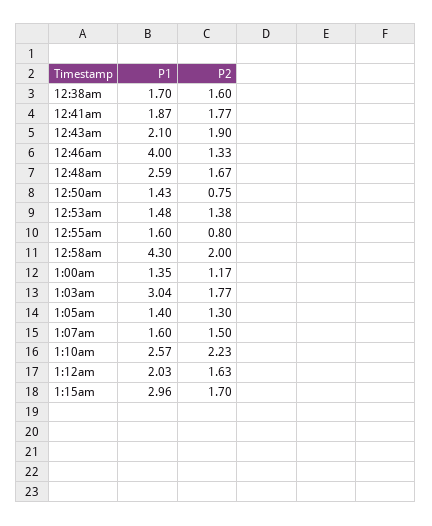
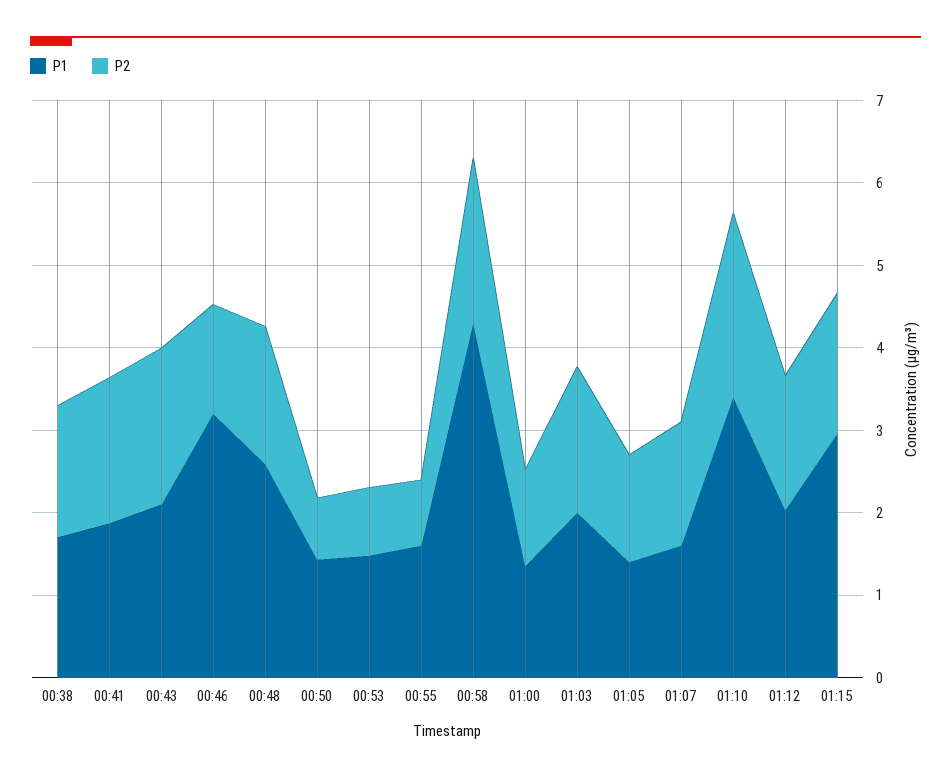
P1, 12:46am: 4 -> 3.2
P2, 12:53am: 1.38 -> 0.8
P1, 1:03am: 3.04 -> 2
P1, 1:10am: 2.57 -> 3.4

